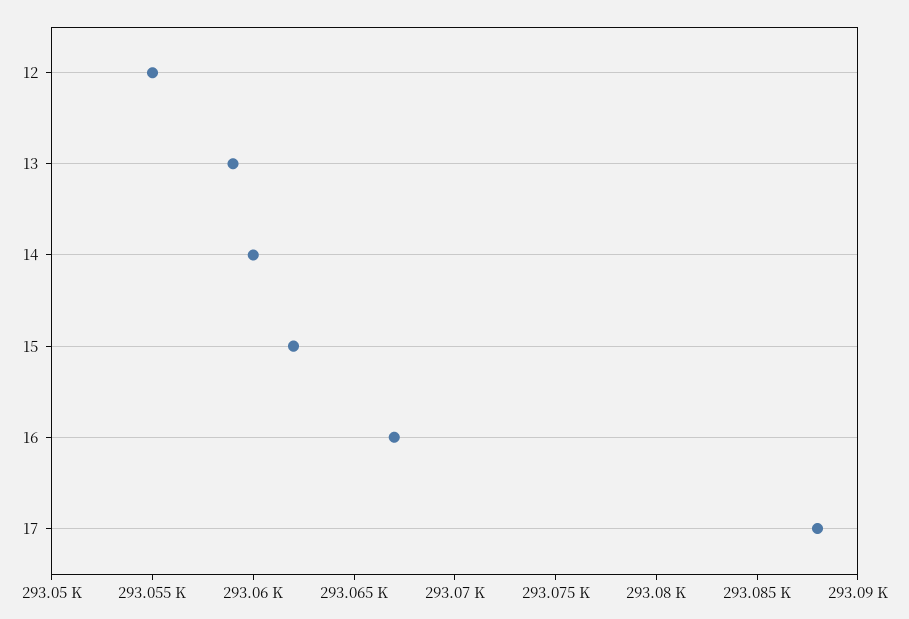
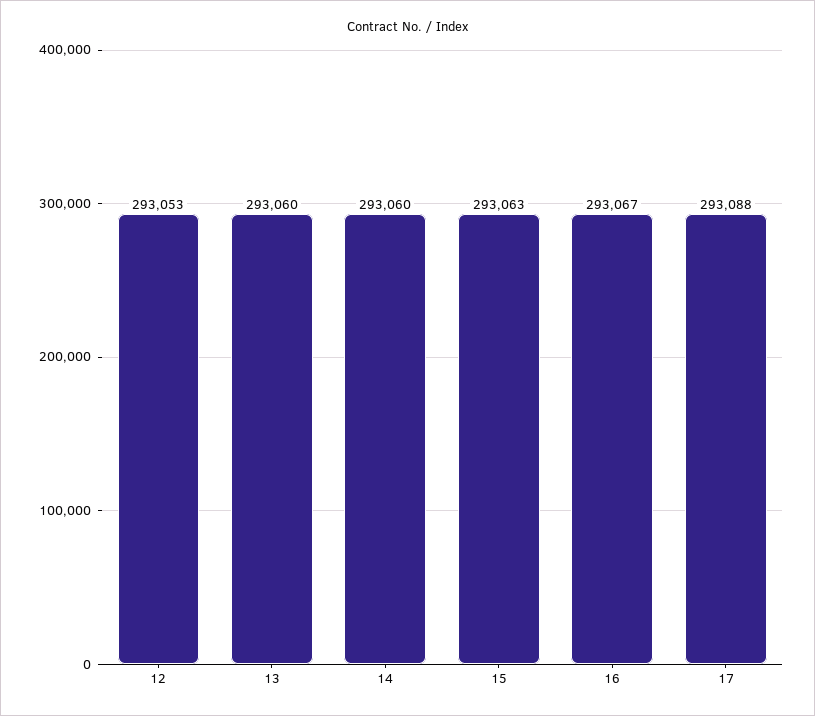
12: 293055 -> 293053
13: 293059 -> 293060
15: 293062 -> 293063

